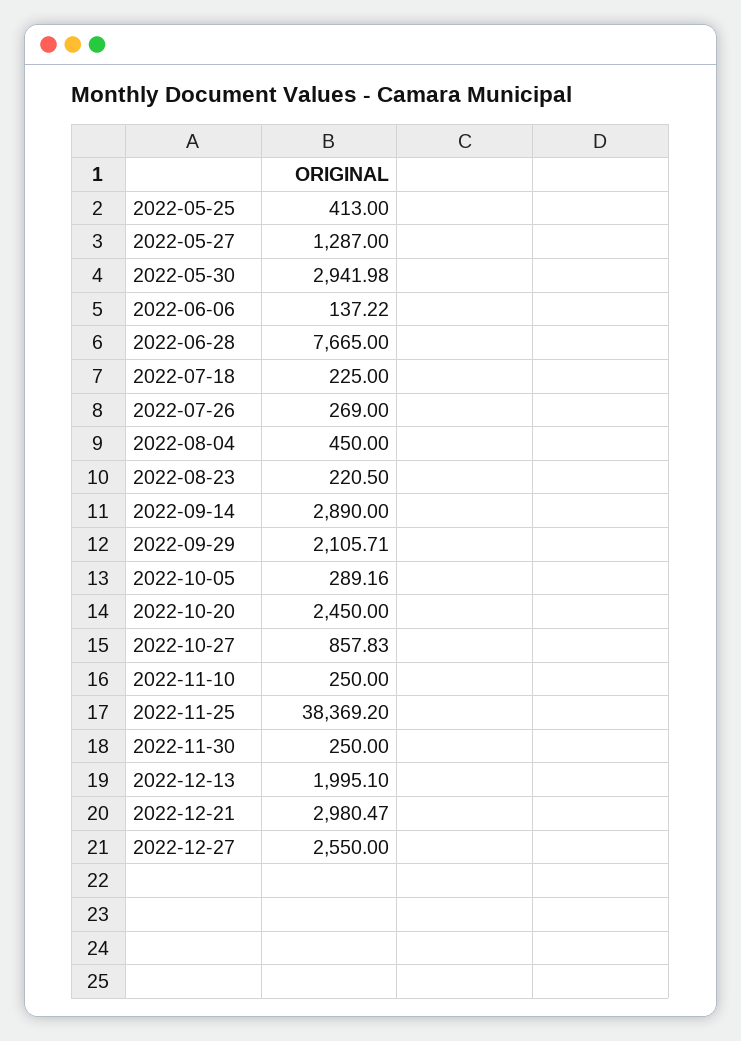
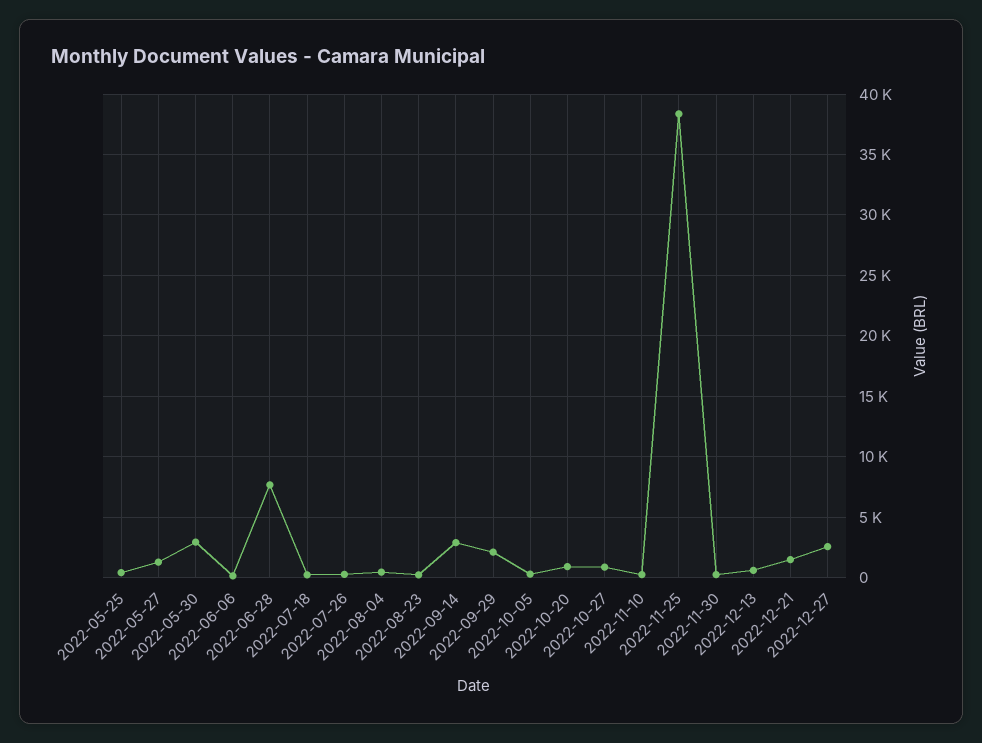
2022-10-20: 2450 -> 1000
2022-12-13: 1995.1 -> 500
2022-12-21: 2980.47 -> 1500

